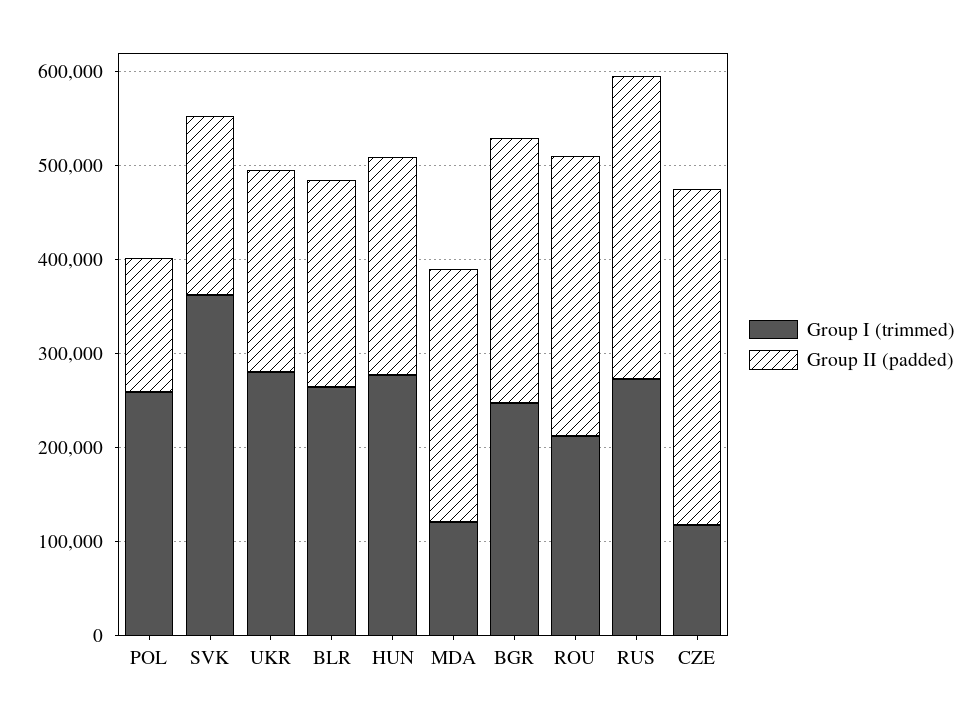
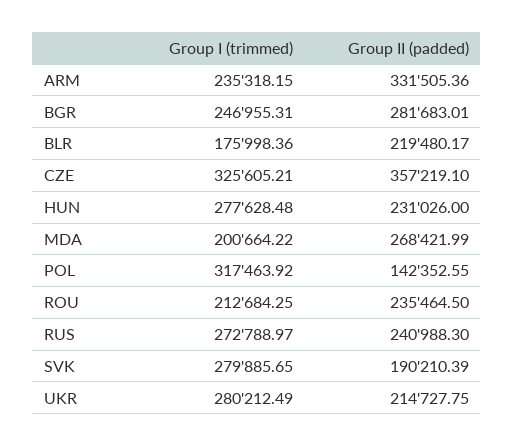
Group I (trimmed), POL: 260000 -> 317463.92
Group I (trimmed), SVK: 360000 -> 279885.65
Group I (trimmed), BLR: 260000 -> 175998.36
Group I (trimmed), MDA: 120000 -> 200664.22
Group II (padded), ROU: 300000 -> 235464.5
Group II (padded), RUS: 320000 -> 240988.3
Group I (trimmed), CZE: 120000 -> 325605.21
Group I (trimmed), ARM: none -> 235318.15
Group II (padded), ARM: none -> 331505.36

